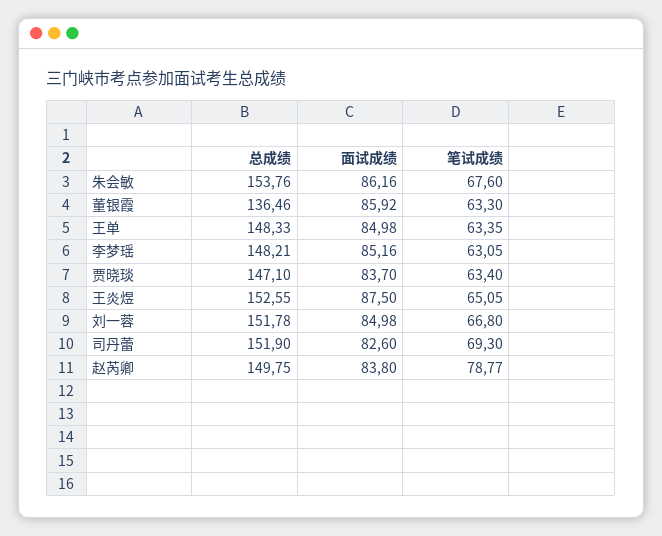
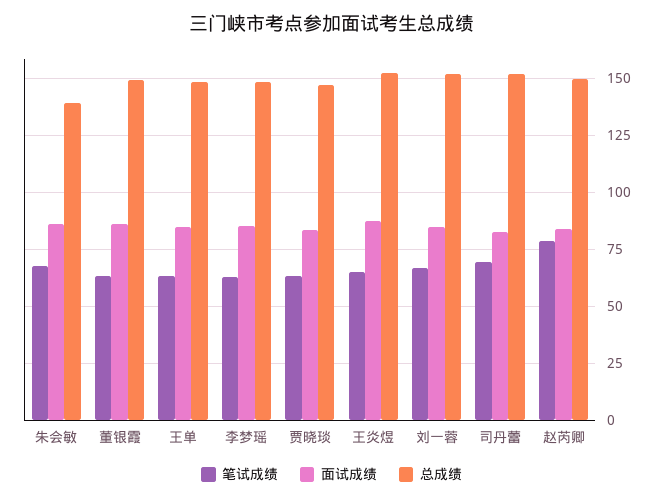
总成绩, 朱会敏: 153.76 -> 140
总成绩, 董银霞: 136.46 -> 150

